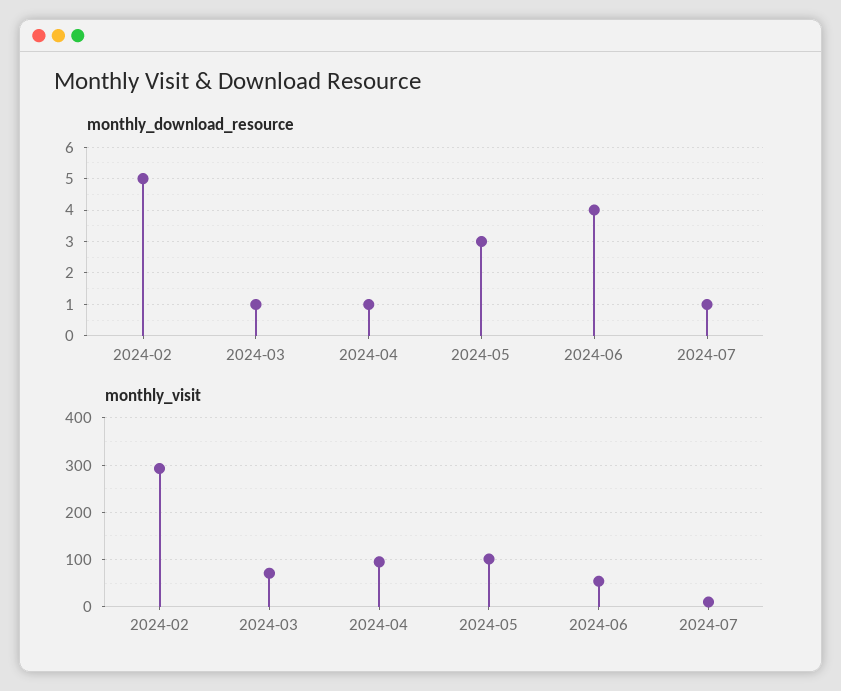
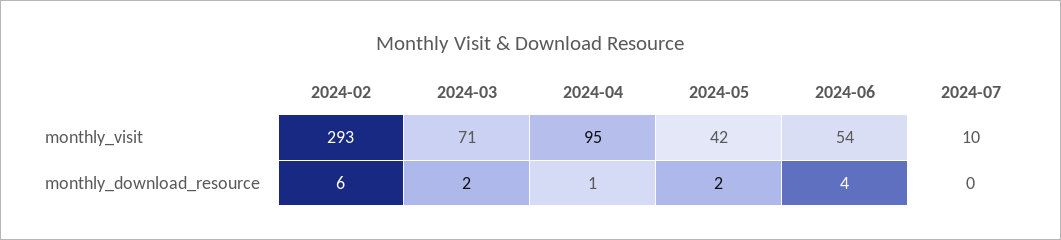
monthly_download_resource, 2024-02: 5 -> 6
monthly_download_resource, 2024-03: 1 -> 2
monthly_download_resource, 2024-05: 3 -> 2
monthly_download_resource, 2024-07: 1 -> 0
monthly_visit, 2024-05: 100 -> 42

